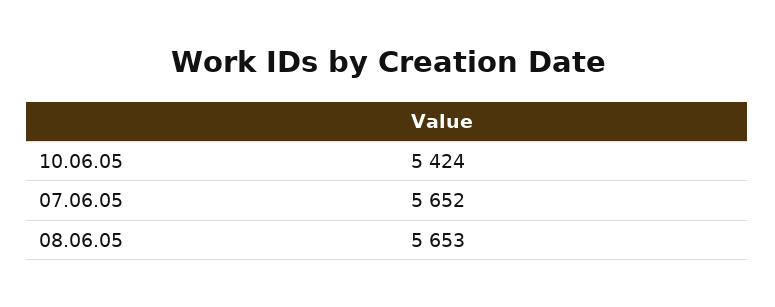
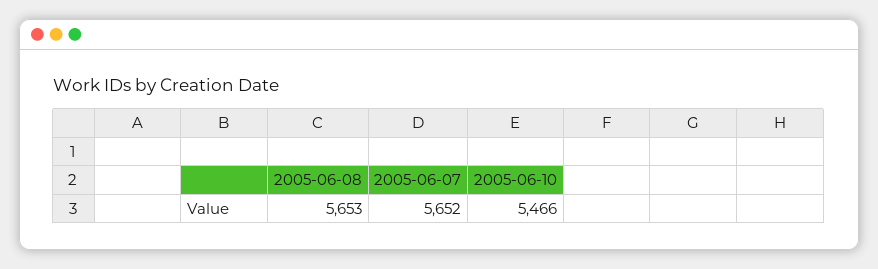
10.06.05: 5424 -> 5466

